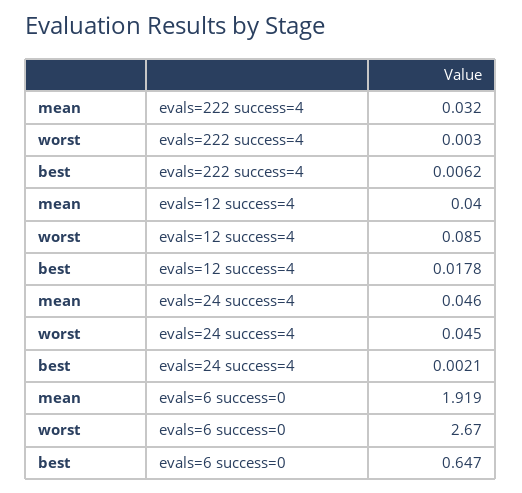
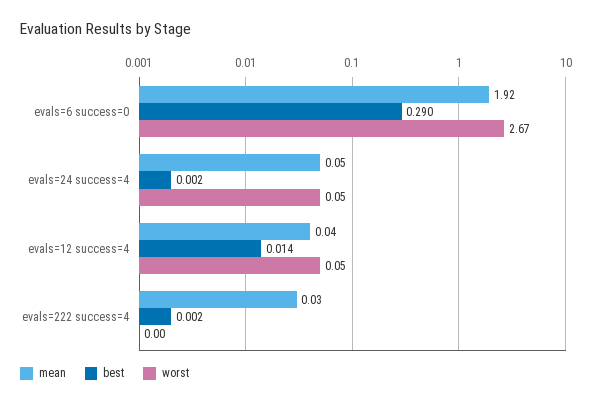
best, evals=222 success=4: 0.0062 -> 0.002
worst, evals=12 success=4: 0.085 -> 0.05
best, evals=12 success=4: 0.0178 -> 0.014
best, evals=6 success=0: 0.647 -> 0.29

